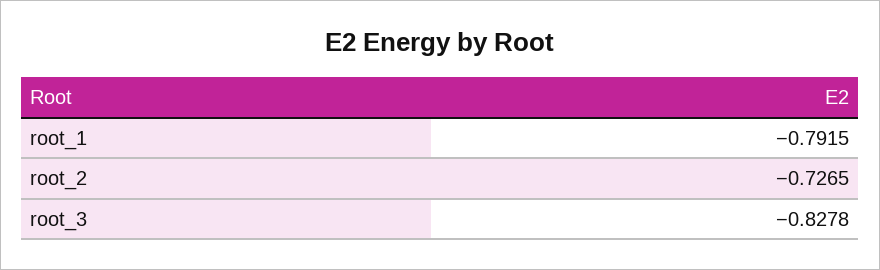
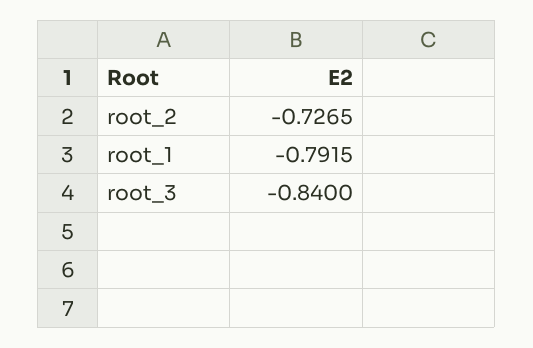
root_3: -0.8278 -> -0.84

